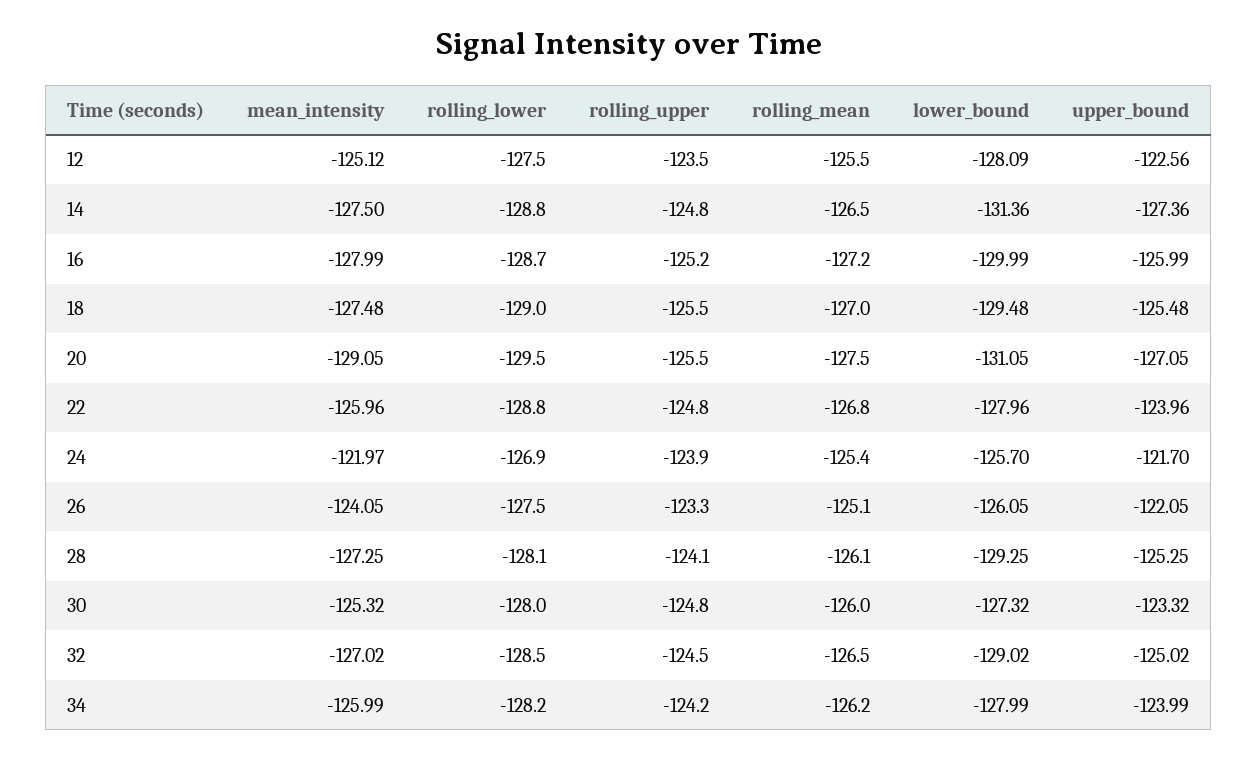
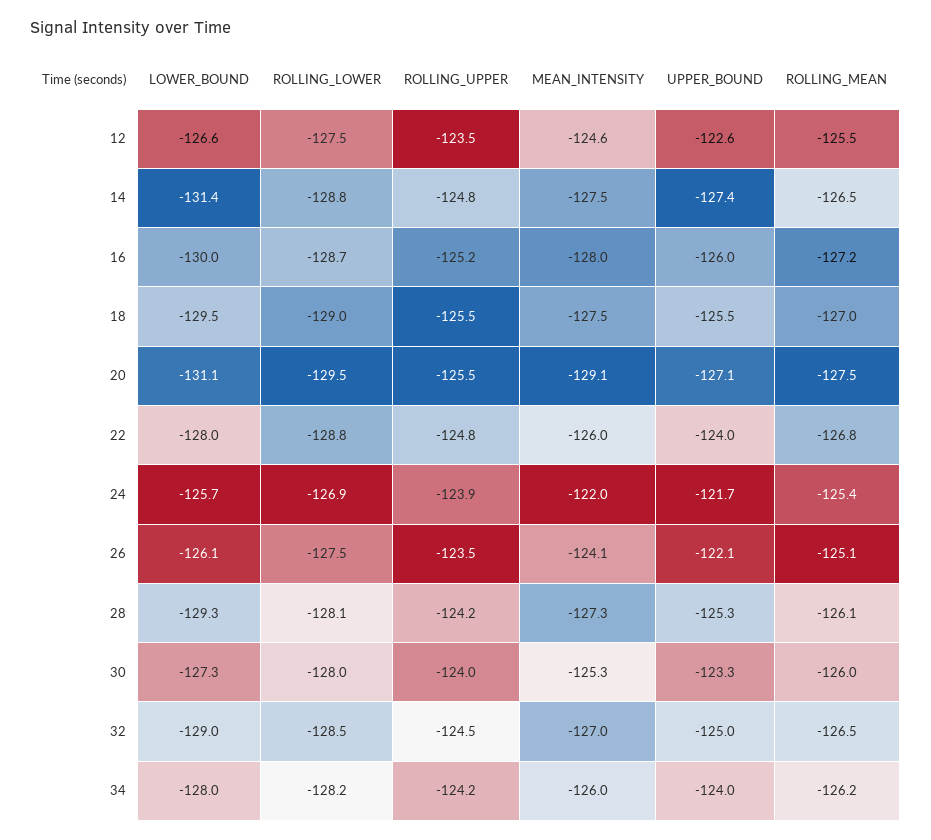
mean_intensity, 12: -125.12 -> -124.6
lower_bound, 12: -128.09 -> -126.6
rolling_upper, 26: -123.3 -> -123.5
rolling_upper, 28: -124.1 -> -124.2
rolling_upper, 30: -124.8 -> -124

